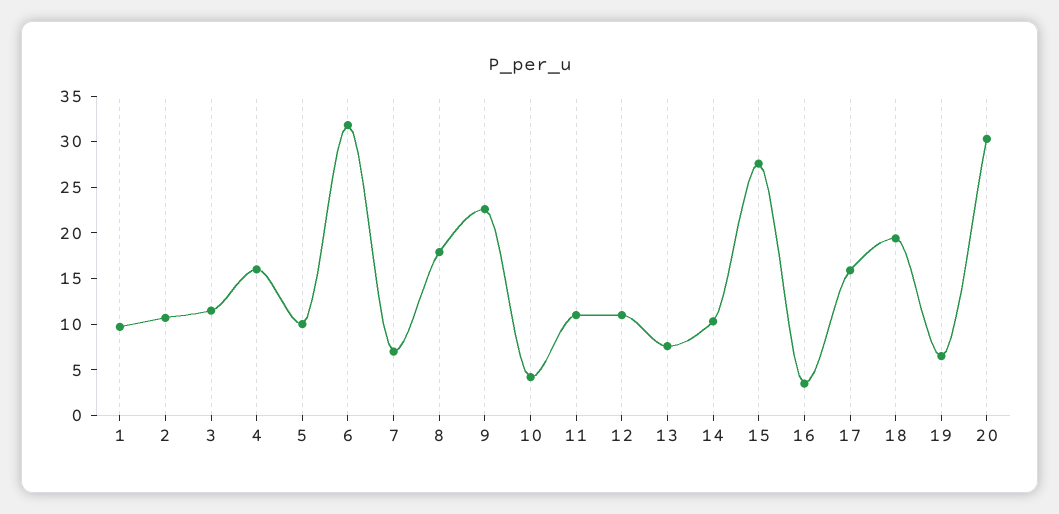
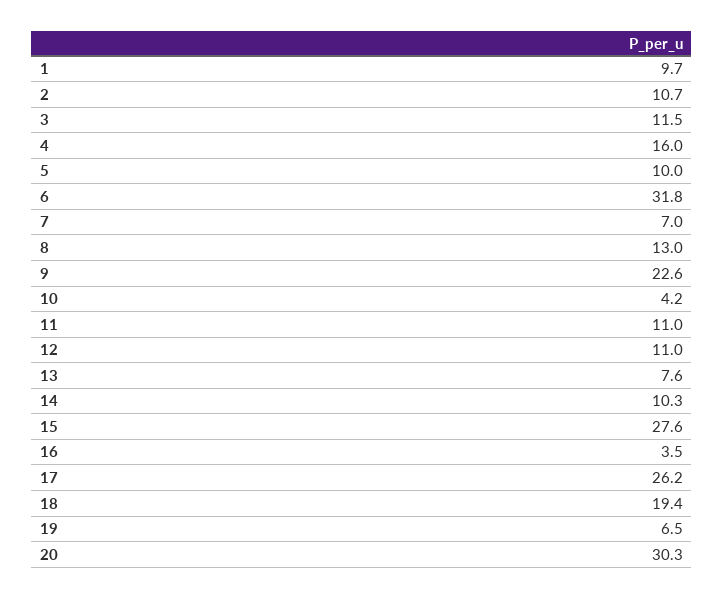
8: 18 -> 13
17: 16 -> 26.2

